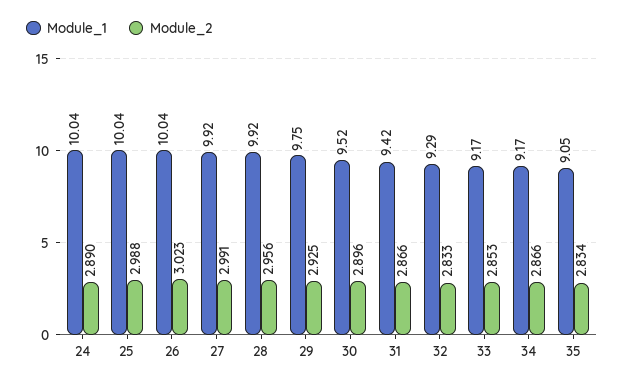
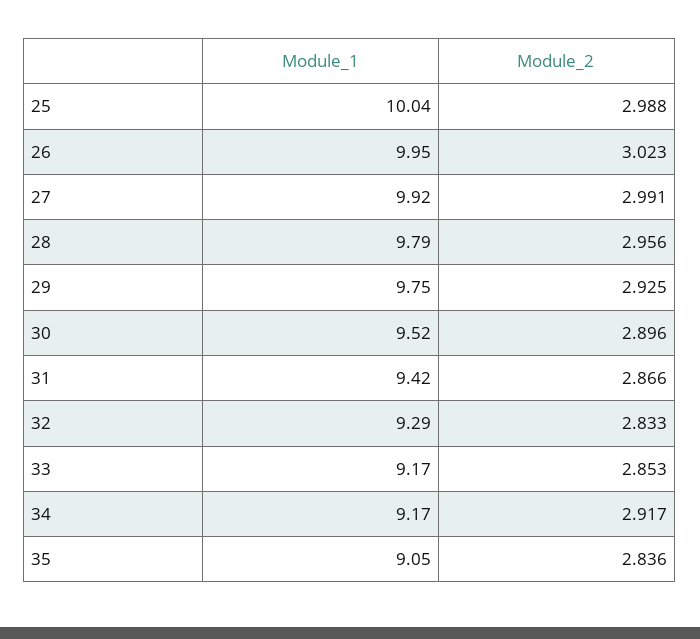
Module_1, 24: 10.04 -> none
Module_2, 24: 2.89 -> none
Module_1, 26: 10.04 -> 9.95
Module_1, 28: 9.92 -> 9.79
Module_2, 34: 2.866 -> 2.917
Module_2, 35: 2.834 -> 2.836

